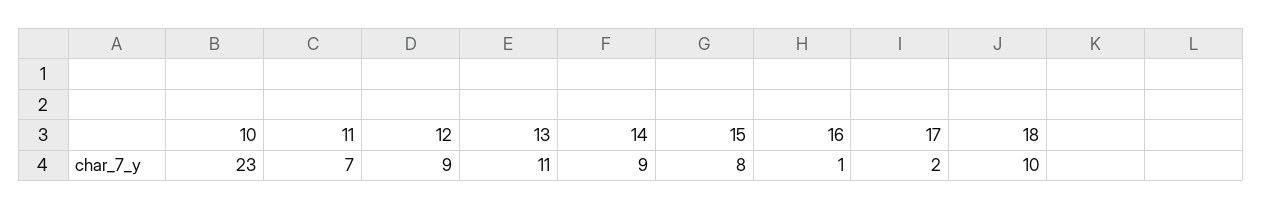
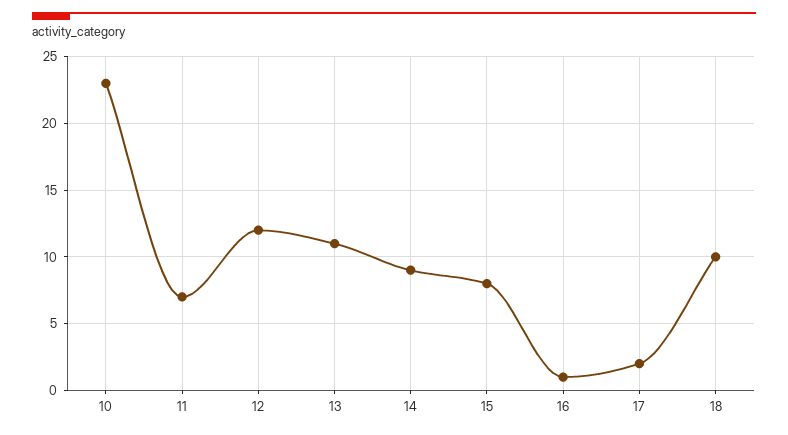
12: 9 -> 12

